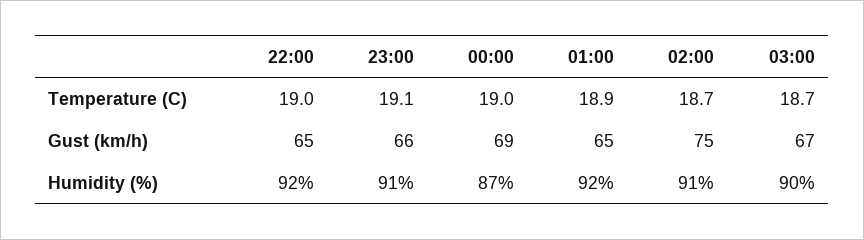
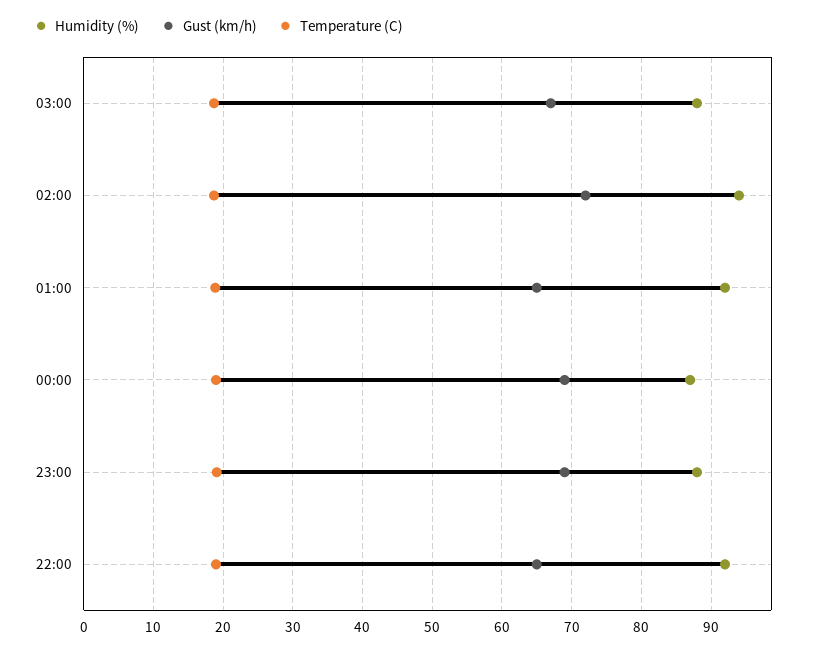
Gust (km/h), 23:00: 66 -> 69
Gust (km/h), 02:00: 75 -> 72
Humidity (%), 23:00: 91 -> 88
Humidity (%), 02:00: 91 -> 94
Humidity (%), 03:00: 90 -> 88

